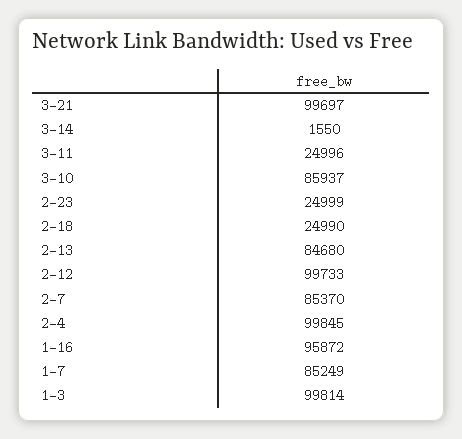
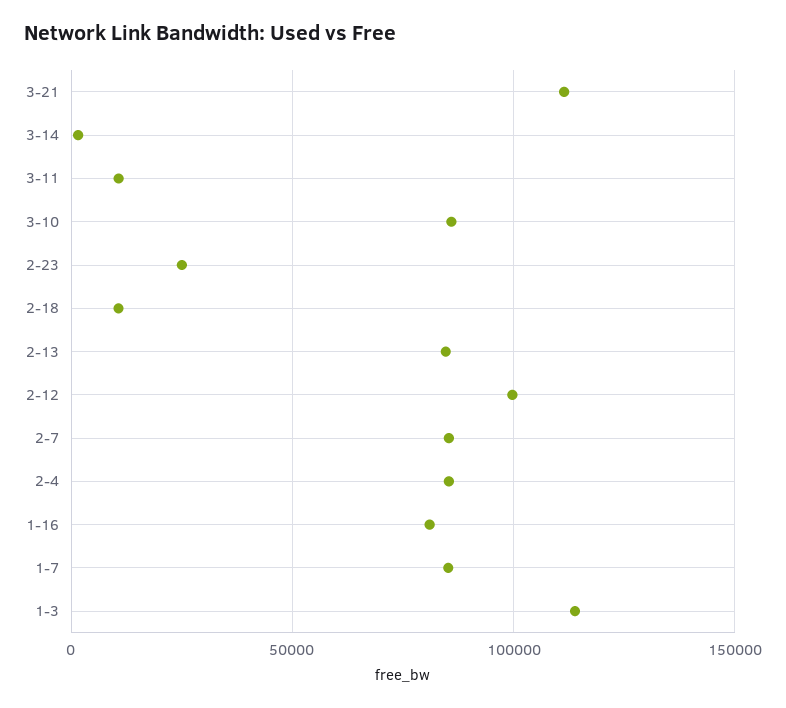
3-21: 99697 -> 110000
3-11: 24996 -> 10000
2-18: 24990 -> 10000
2-4: 99845 -> 85000
1-16: 95872 -> 80000
1-3: 99814 -> 115000

